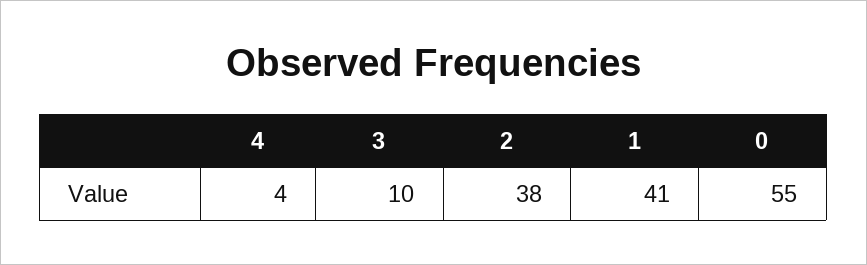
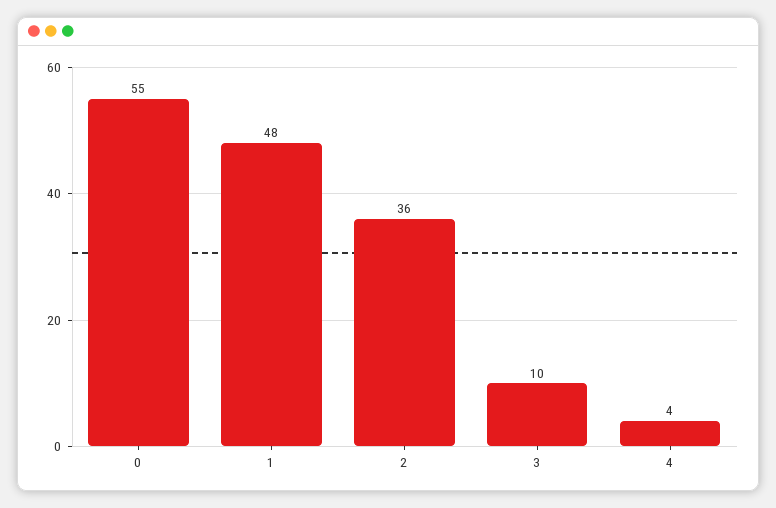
2: 38 -> 36
1: 41 -> 48

